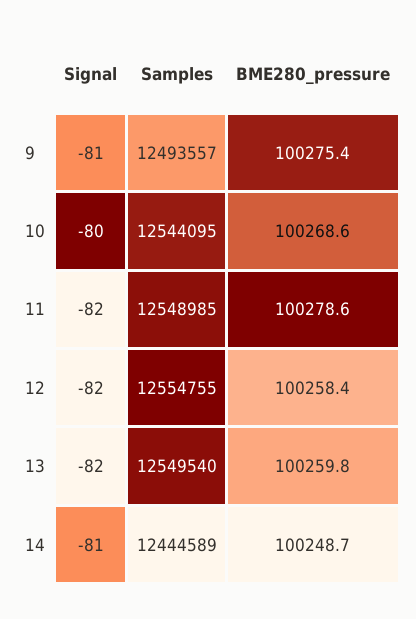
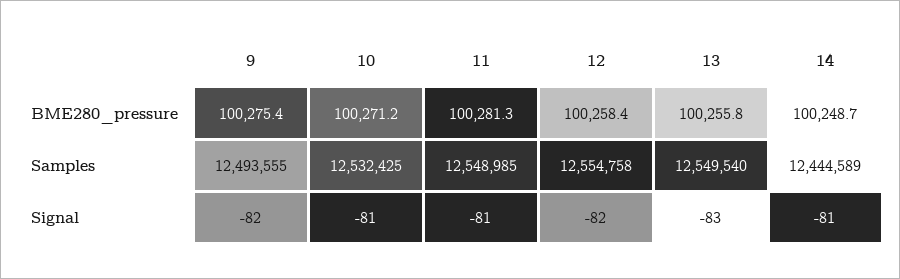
Signal, 9: -81 -> -82
Samples, 9: 12493557 -> 12493555
Signal, 10: -80 -> -81
Samples, 10: 12544095 -> 12532425
BME280_pressure, 10: 100268.6 -> 100271.2
Signal, 11: -82 -> -81
BME280_pressure, 11: 100278.6 -> 100281.3
Samples, 12: 12554755 -> 12554758
Signal, 13: -82 -> -83
BME280_pressure, 13: 100259.8 -> 100255.8

